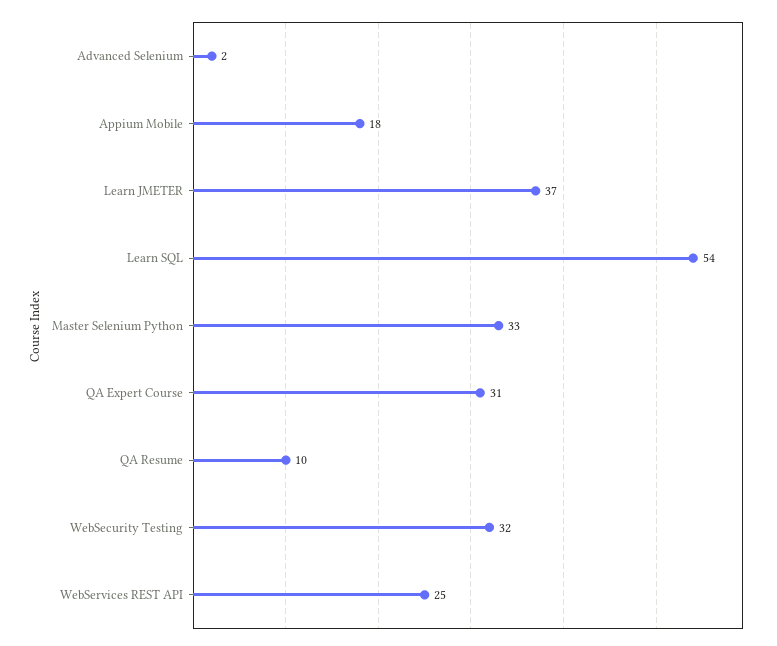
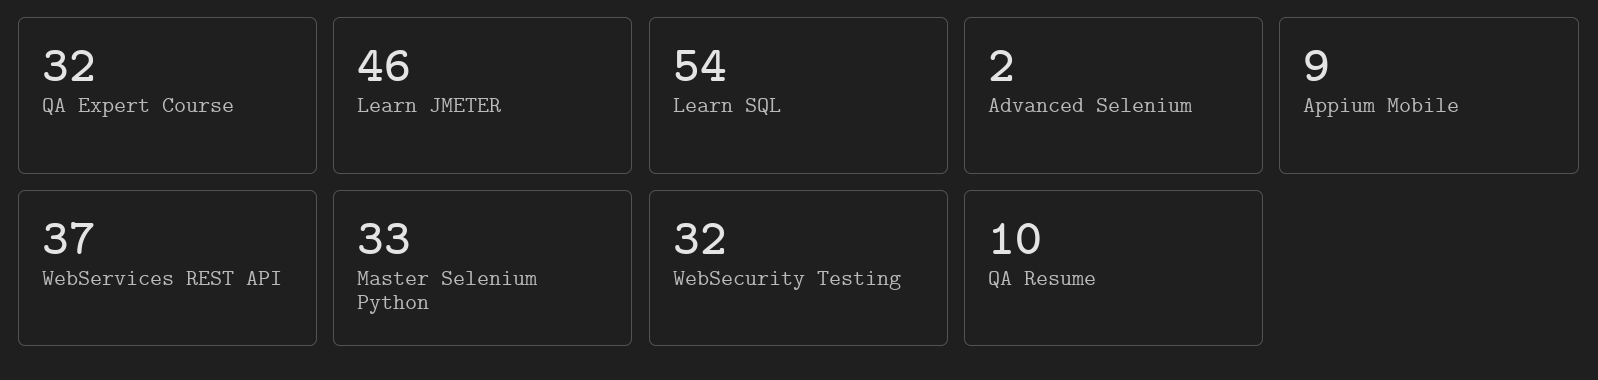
Appium Mobile: 18 -> 9
Learn JMETER: 37 -> 46
QA Expert Course: 31 -> 32
WebServices REST API: 25 -> 37

